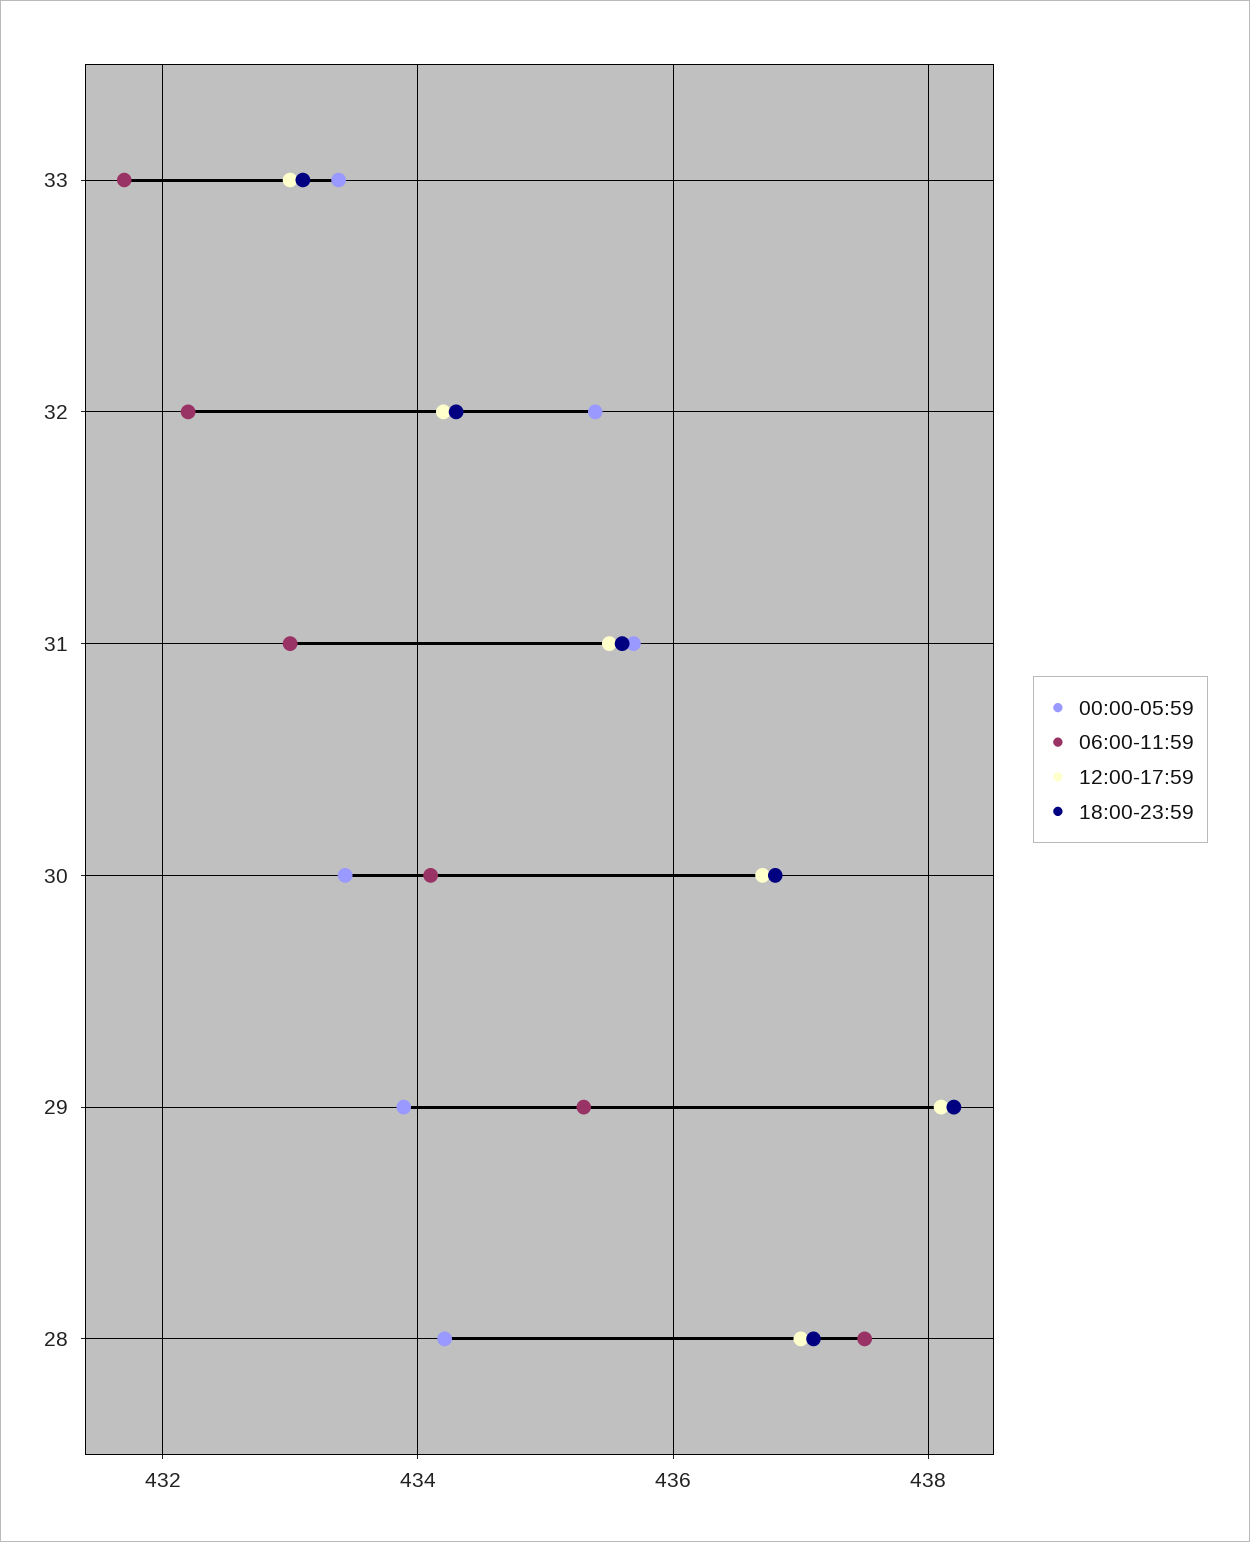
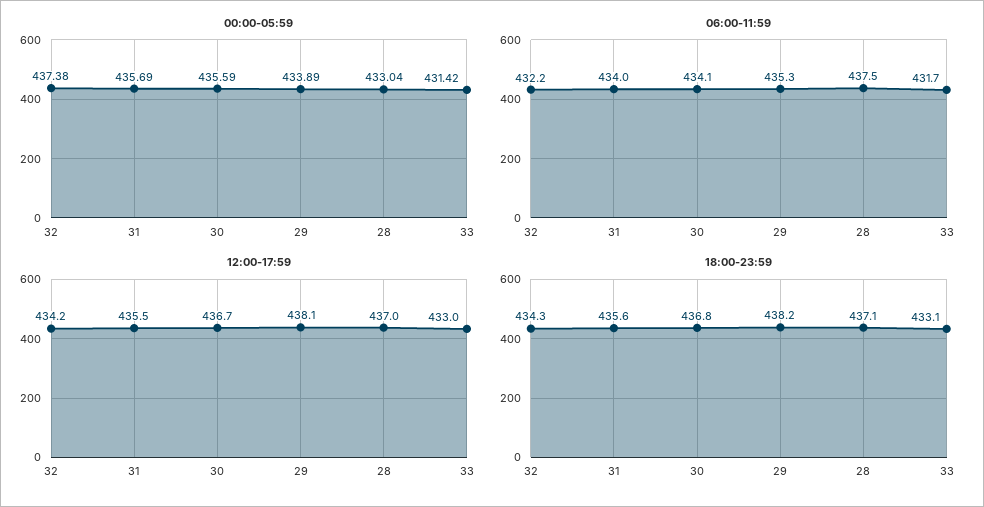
00:00-05:59, 33: 433.4 -> 431.42
00:00-05:59, 32: 435.4 -> 437.38
06:00-11:59, 31: 433 -> 434
00:00-05:59, 30: 433.4 -> 435.59
00:00-05:59, 28: 434.2 -> 433.04

